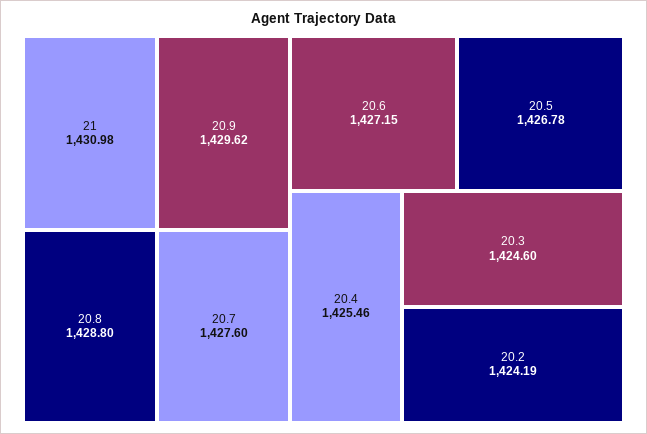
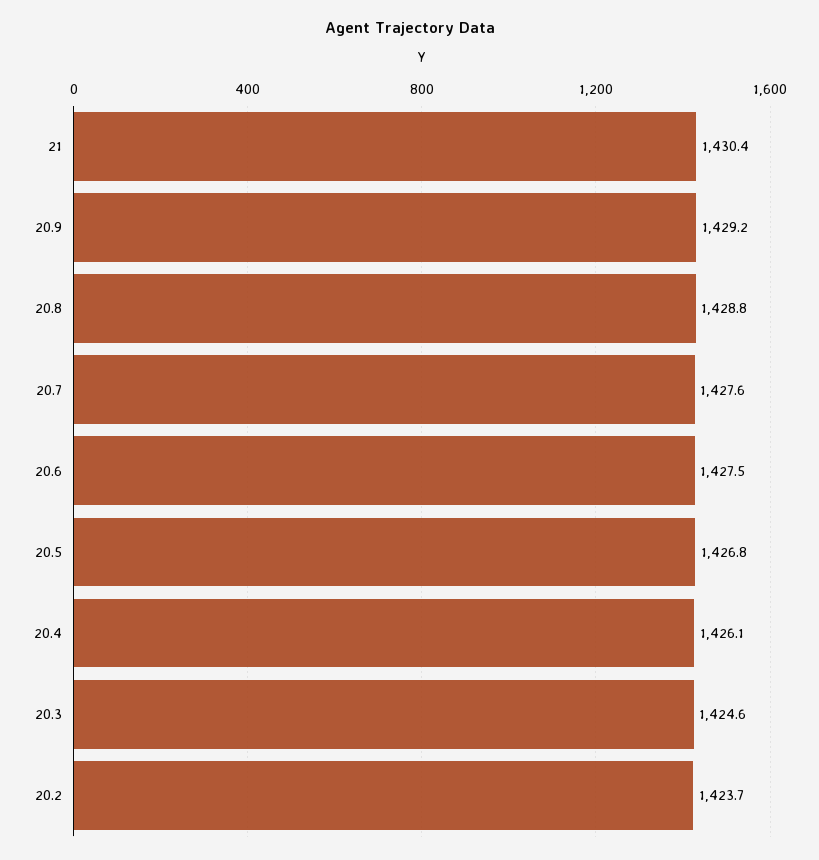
21: 1430.98 -> 1430.4
20.9: 1429.62 -> 1429.2
20.6: 1427.15 -> 1427.5
20.4: 1425.46 -> 1426.1
20.2: 1424.19 -> 1423.7

